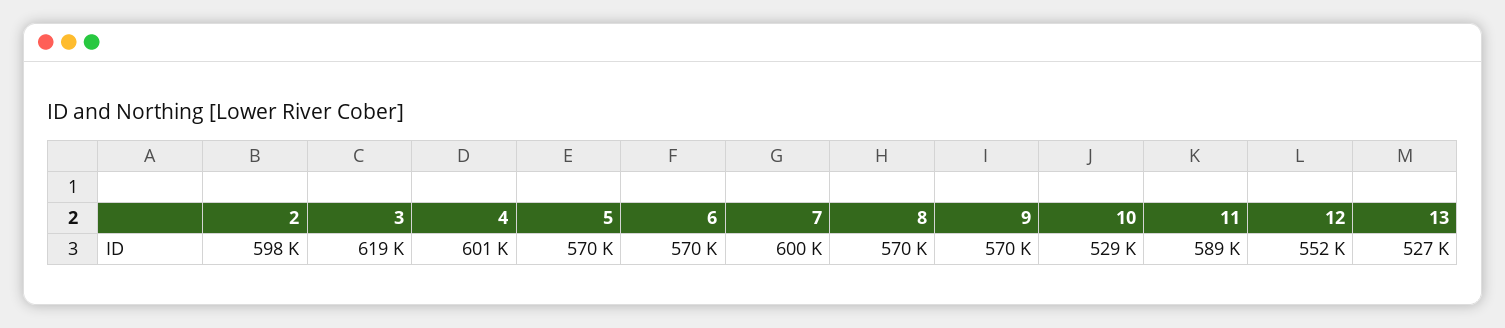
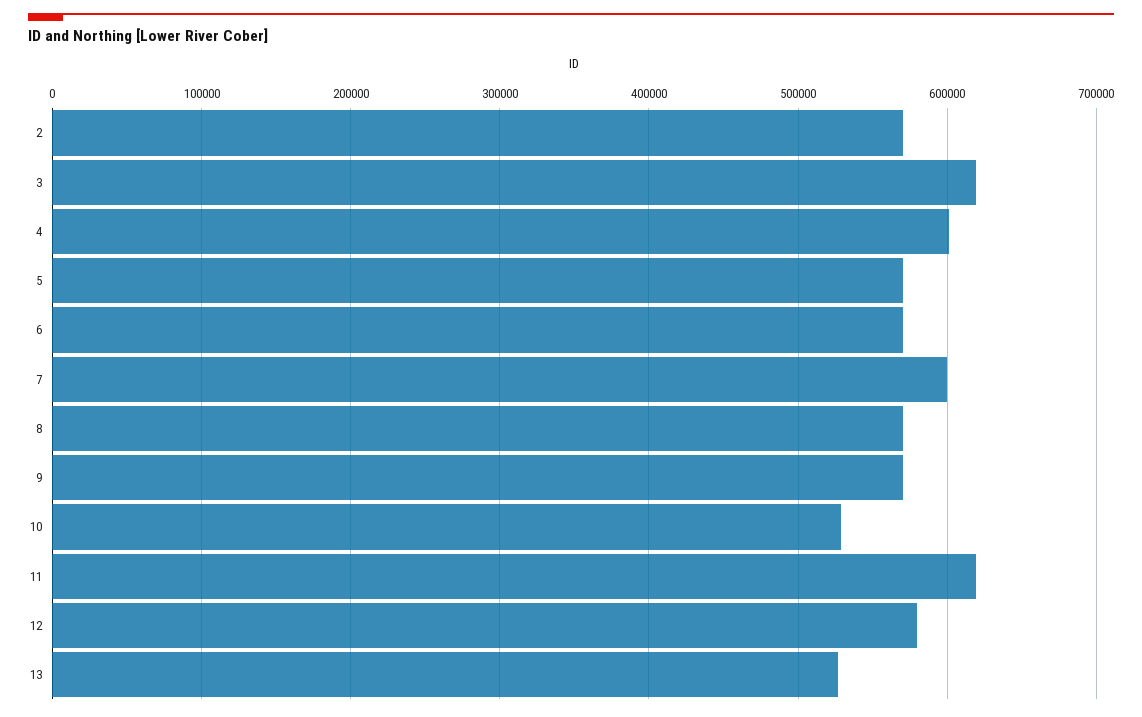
2: 598000 -> 570000
11: 589000 -> 620000
12: 552000 -> 580000

